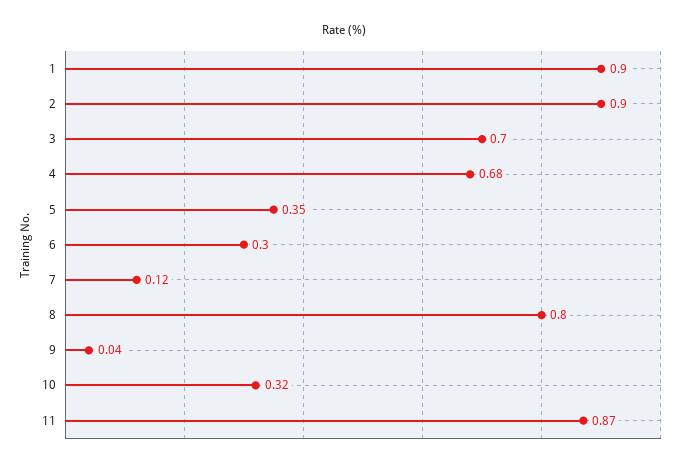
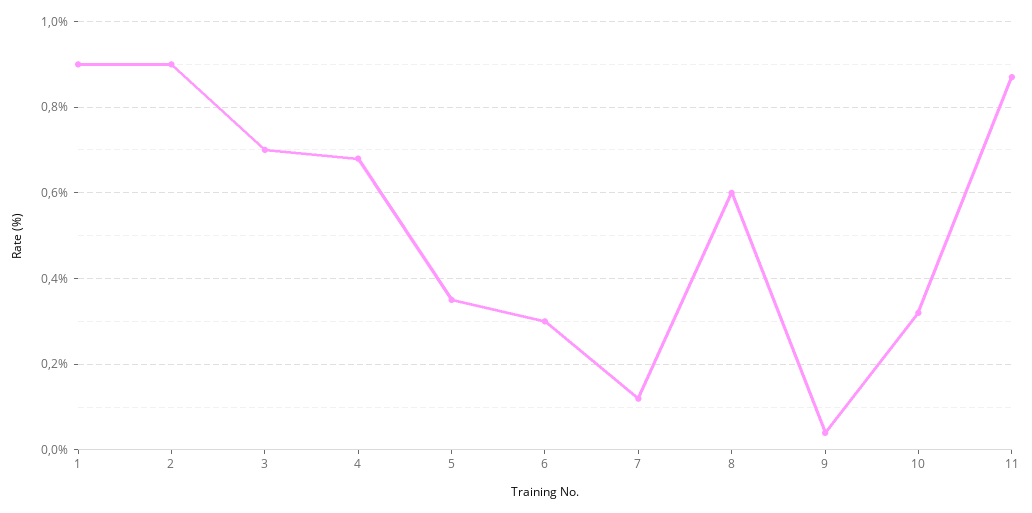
8: 0.8 -> 0.6

